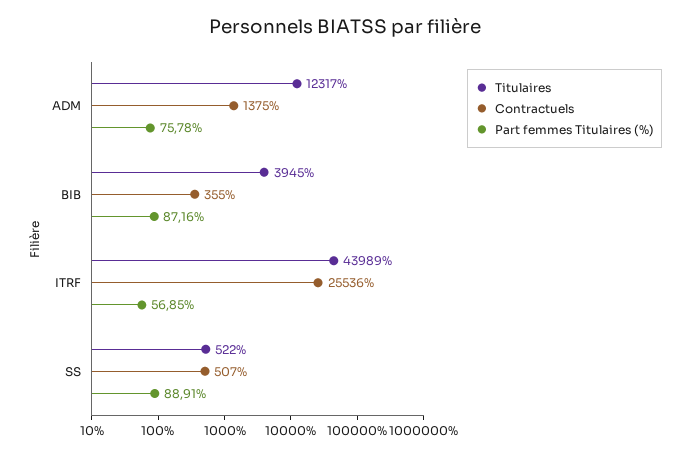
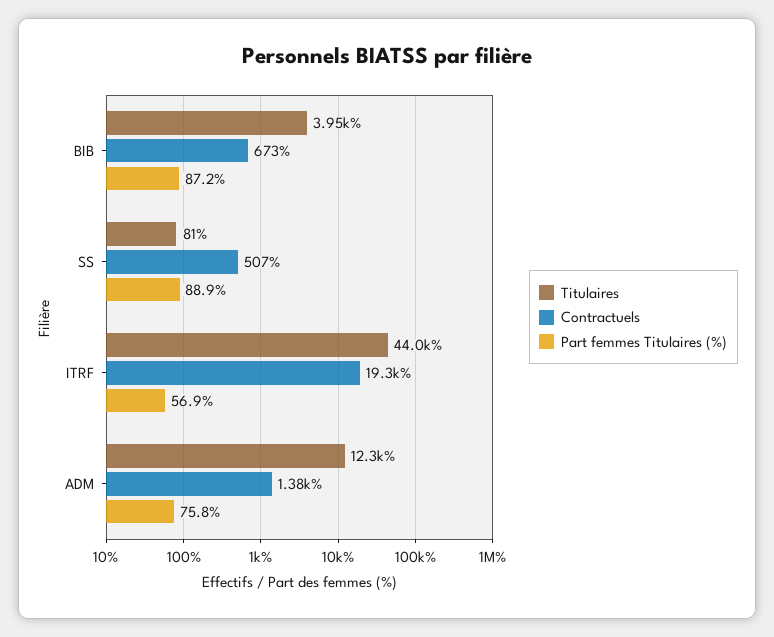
Contractuels, BIB: 355 -> 673
Contractuels, ITRF: 25536 -> 19300
Titulaires, SS: 522 -> 81

